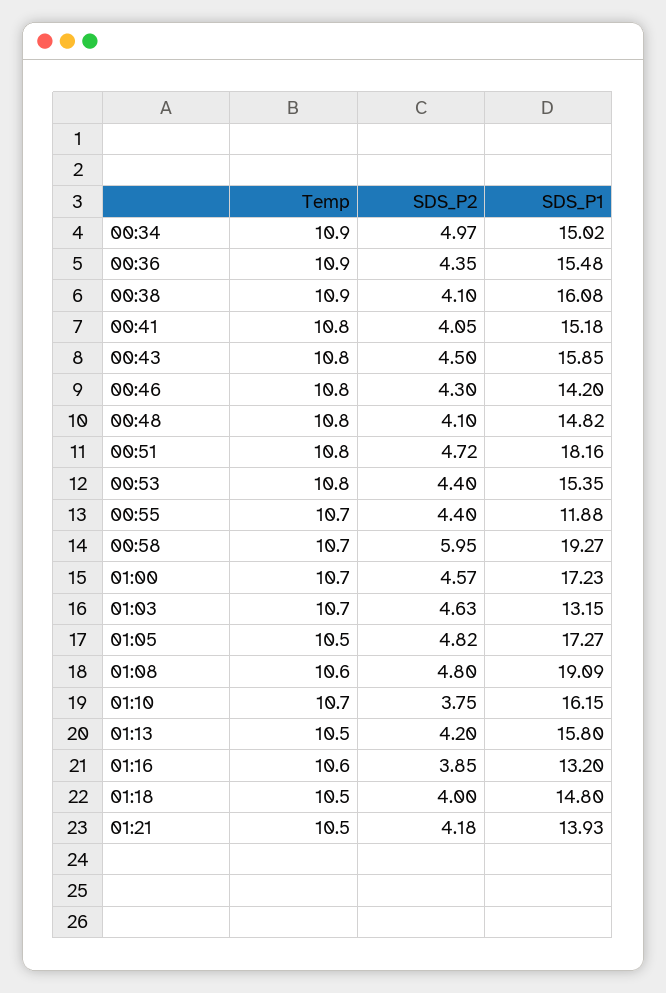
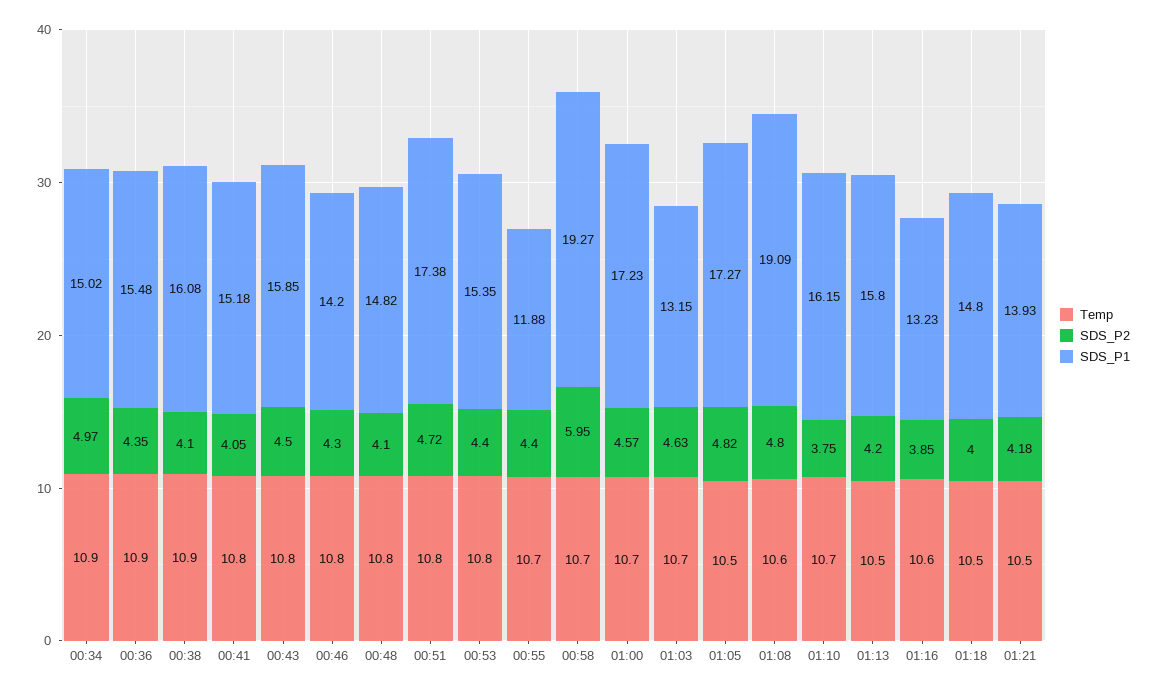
SDS_P1, 00:51: 18.16 -> 17.38
SDS_P1, 01:16: 13.2 -> 13.23

